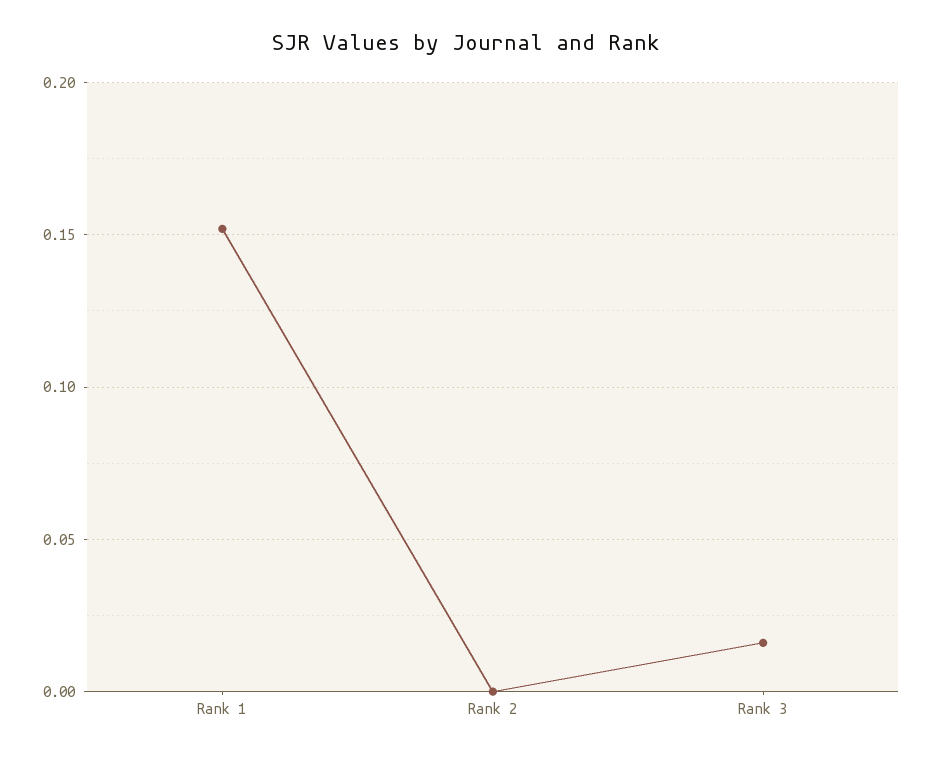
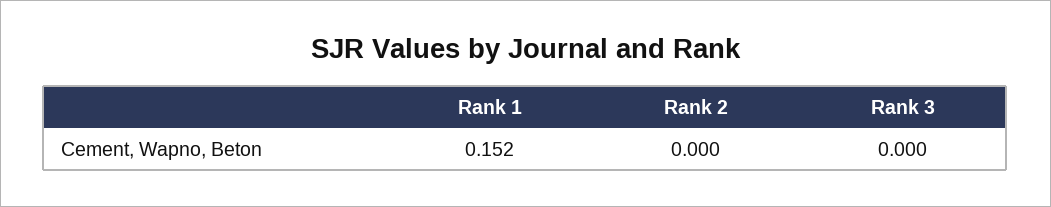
Rank 3: 0.015 -> 0

